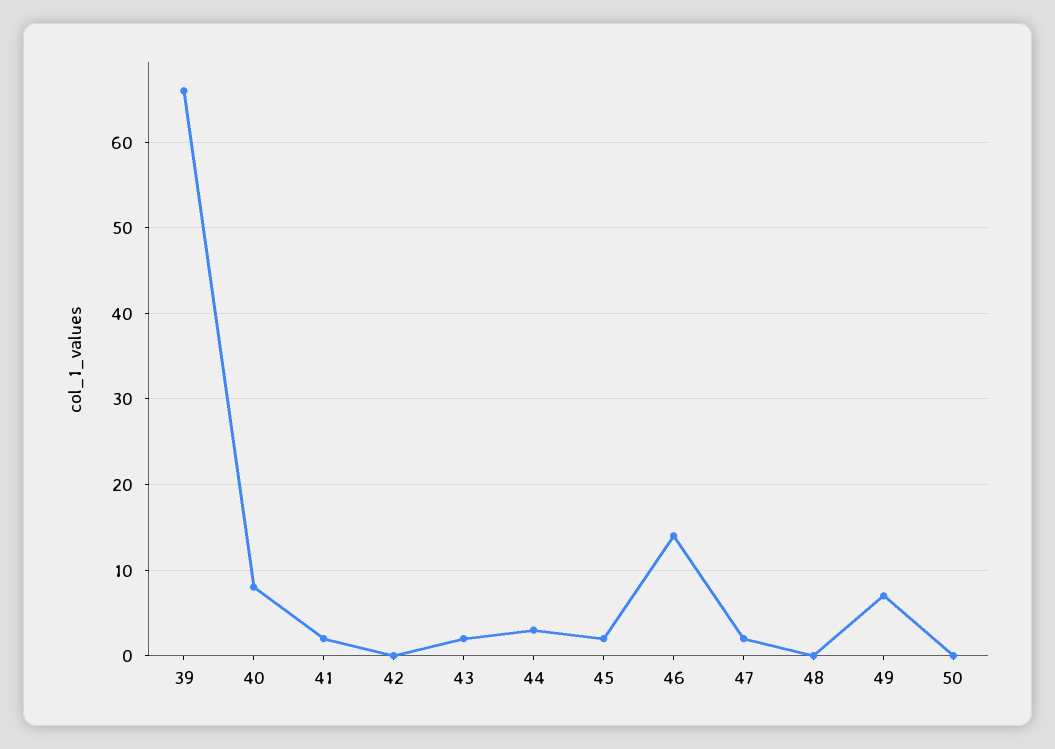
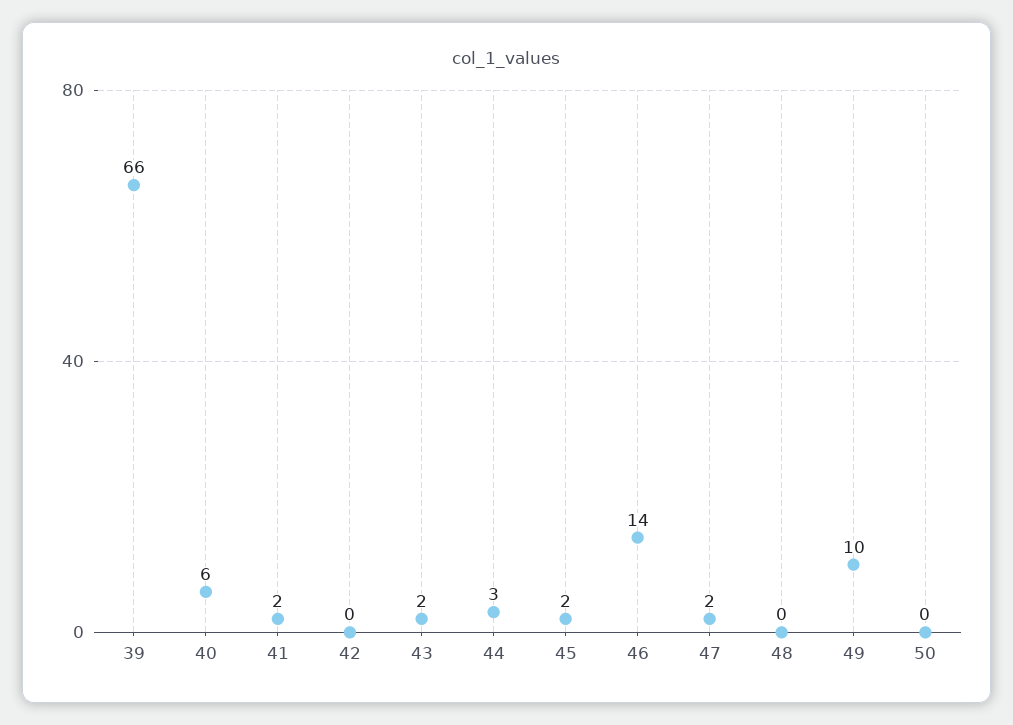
40: 8 -> 6
49: 7 -> 10

